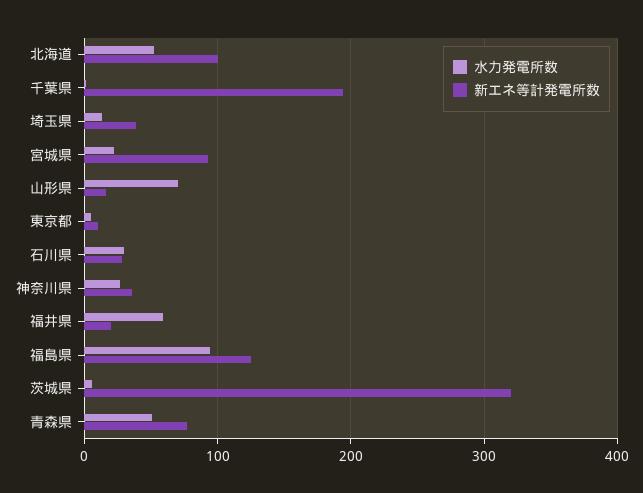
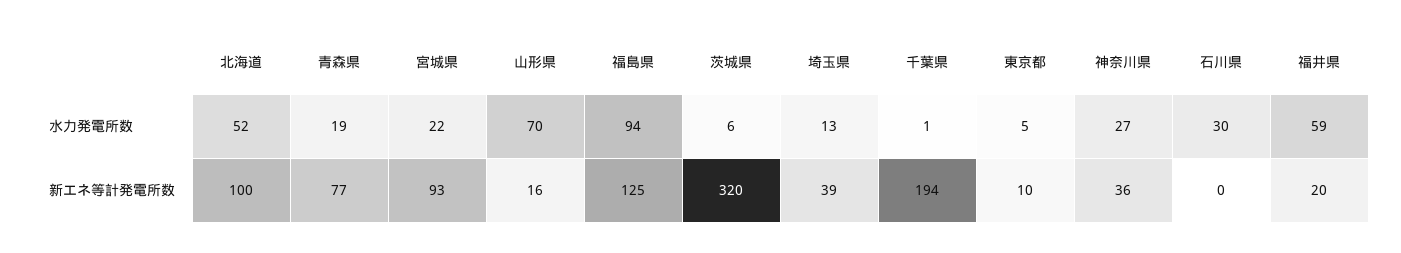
新エネ等計発電所数, 石川県: 30 -> 0
水力発電所数, 青森県: 50 -> 19

